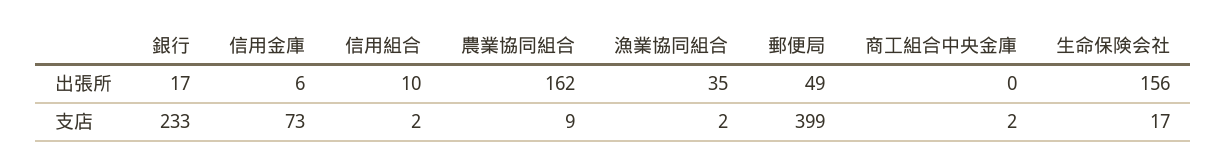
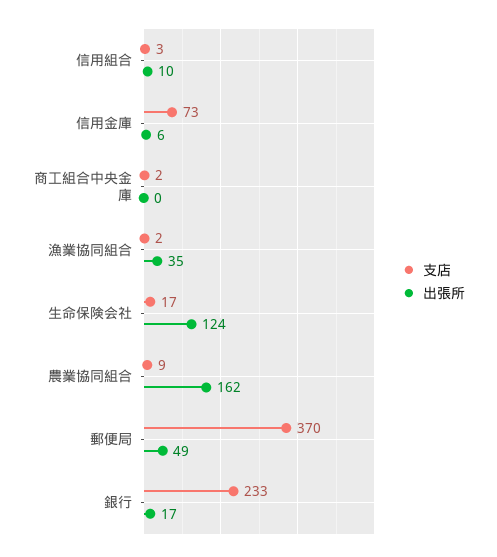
出張所, 生命保険会社: 156 -> 124
支店, 信用組合: 2 -> 3
支店, 郵便局: 399 -> 370

